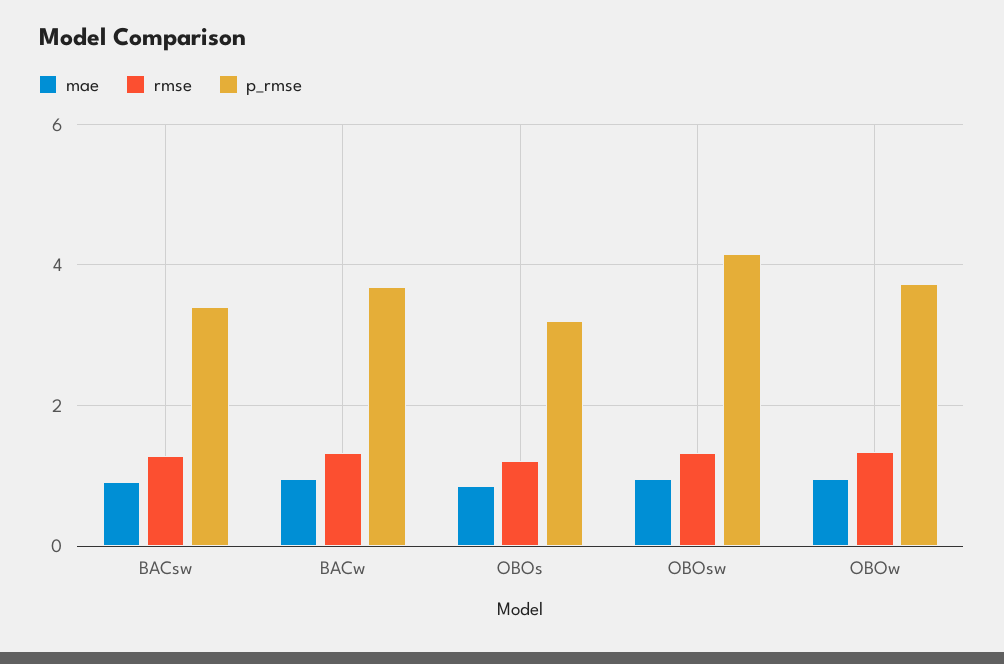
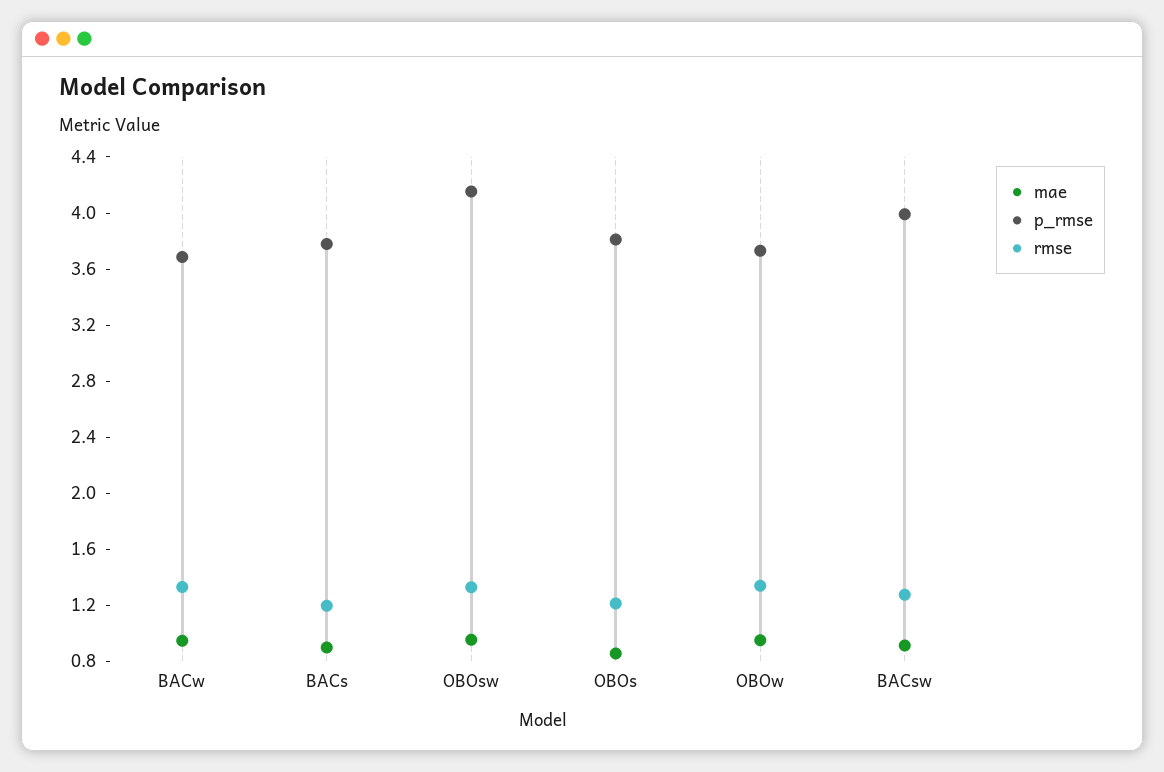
p_rmse, BACsw: 3.4 -> 4
p_rmse, OBOs: 3.2 -> 3.8
mae, BACs: none -> 0.9
p_rmse, BACs: none -> 3.8
rmse, BACs: none -> 1.2

